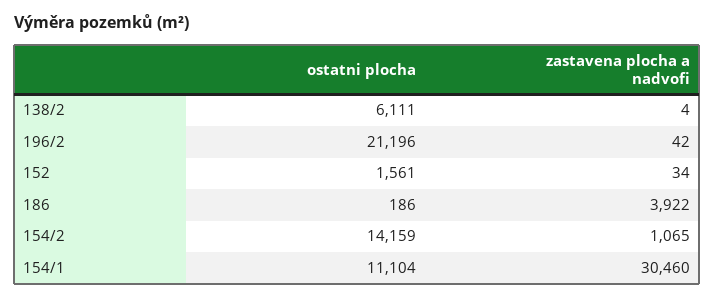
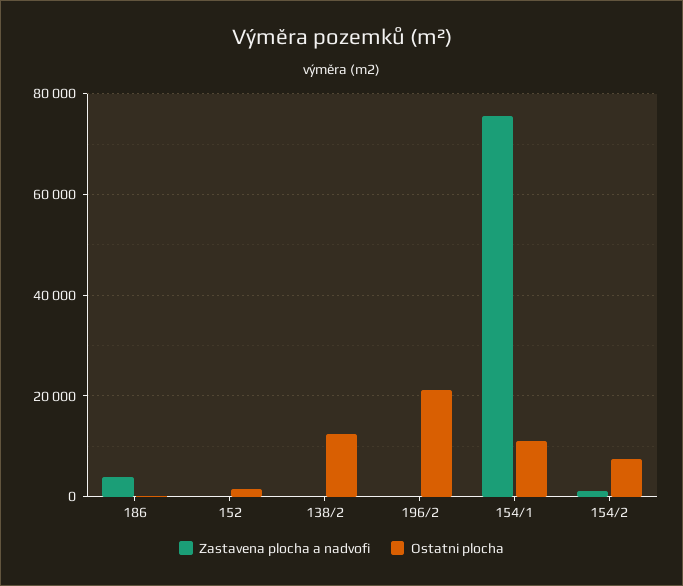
ostatni plocha, 138/2: 6111 -> 12000
ostatni plocha, 154/2: 14159 -> 8000
zastavena plocha a nadvofi, 154/1: 30460 -> 76000

